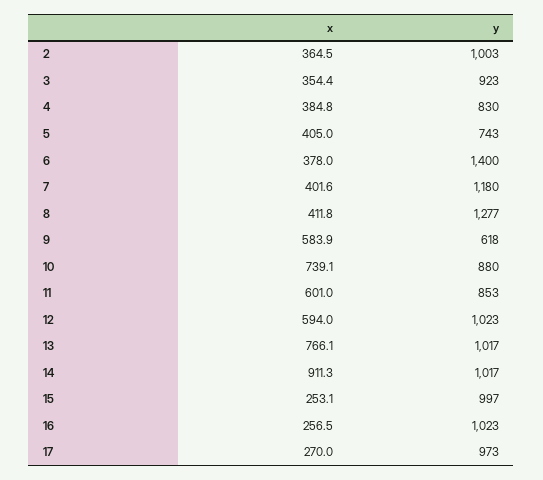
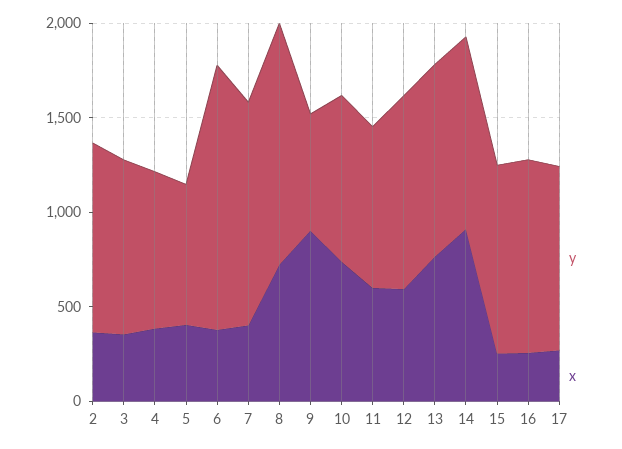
x, 8: 411.8 -> 700
x, 9: 583.9 -> 900

